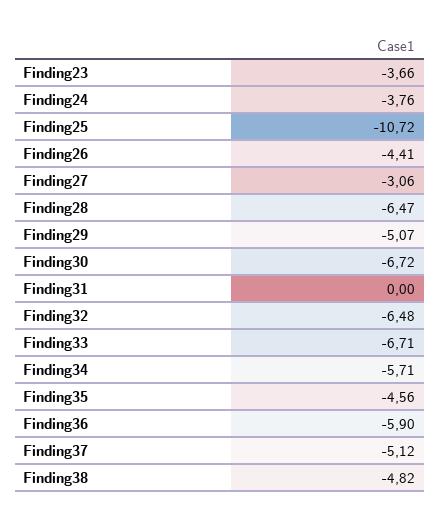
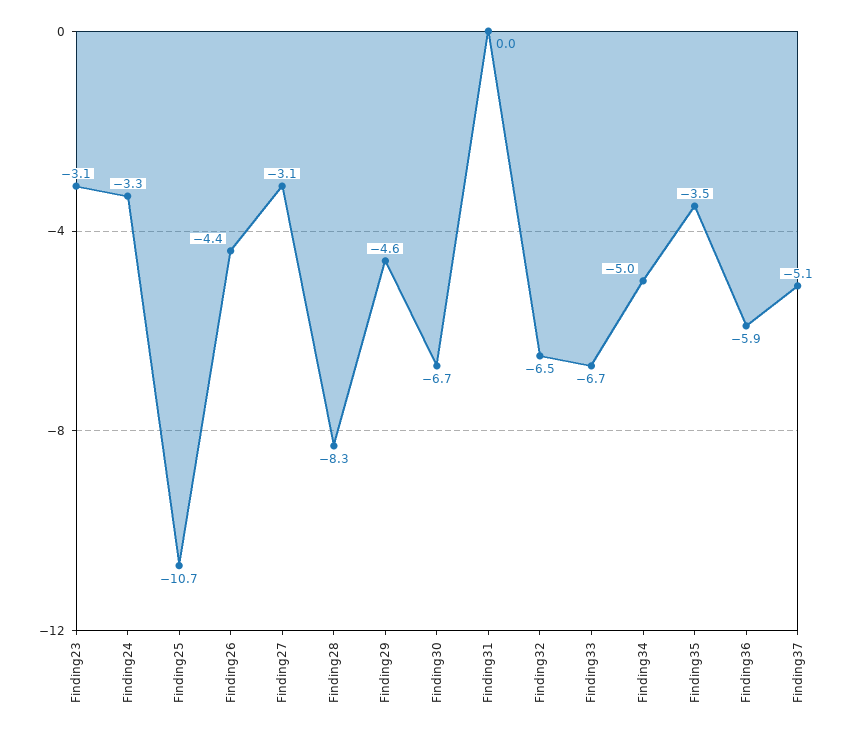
Finding23: -3.66 -> -3.1
Finding24: -3.76 -> -3.3
Finding28: -6.47 -> -8.3
Finding29: -5.07 -> -4.6
Finding34: -5.71 -> -5
Finding35: -4.56 -> -3.5
Finding38: -4.82 -> none

